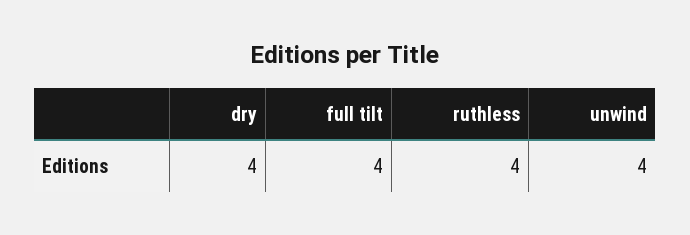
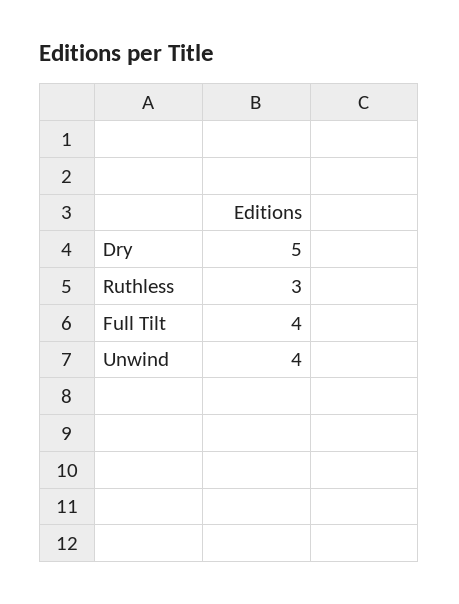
dry: 4 -> 5
ruthless: 4 -> 3

